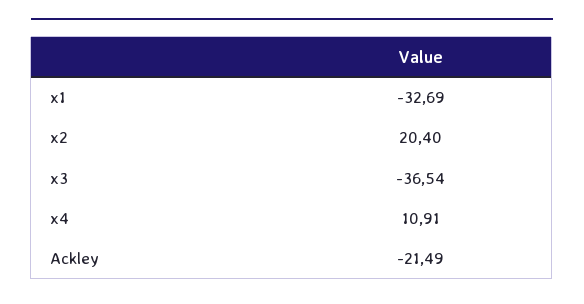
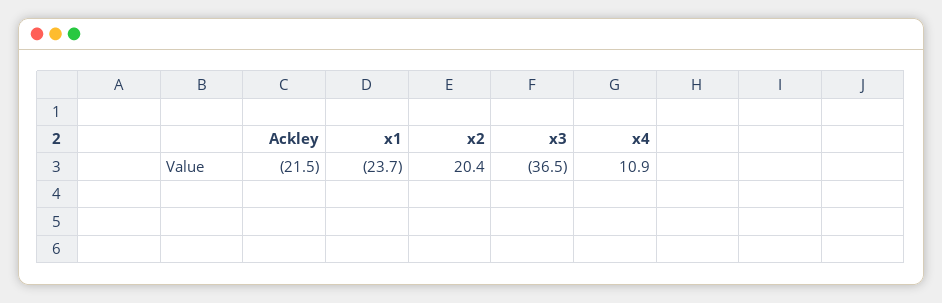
x1: -32.69 -> -23.7

